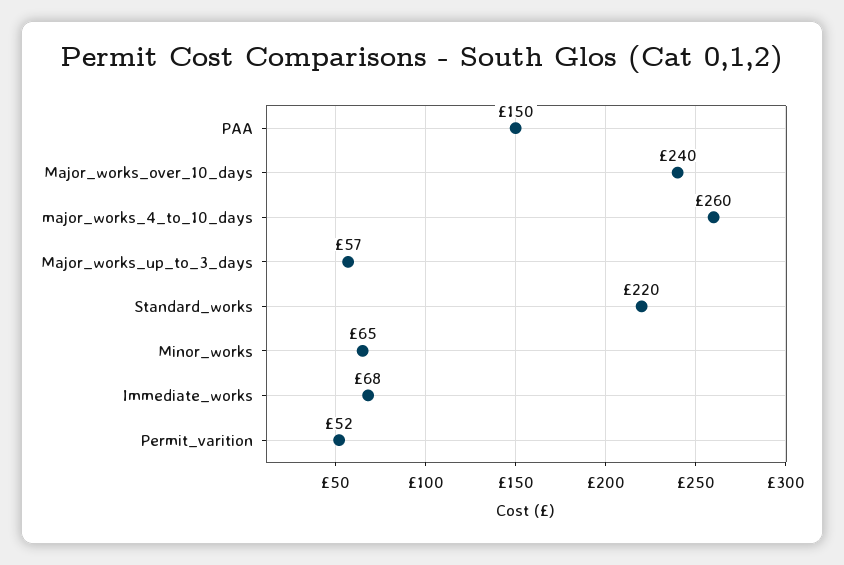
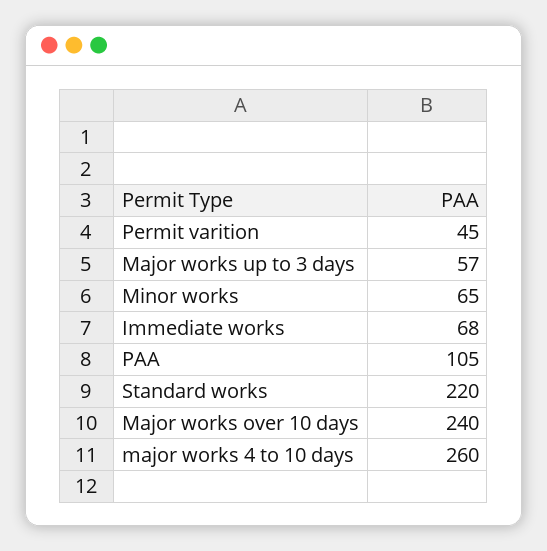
PAA: 150 -> 105
Permit_varition: 52 -> 45

